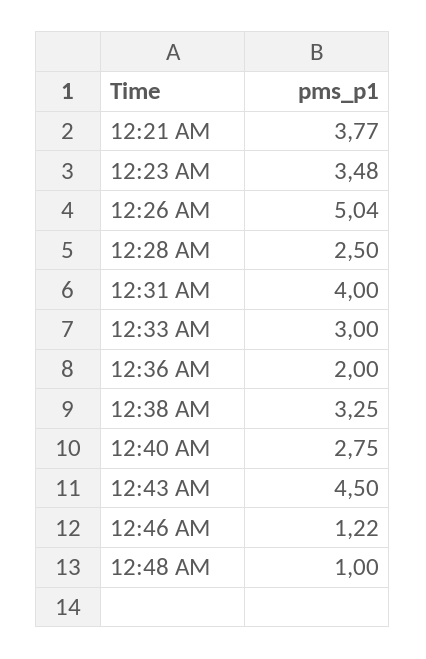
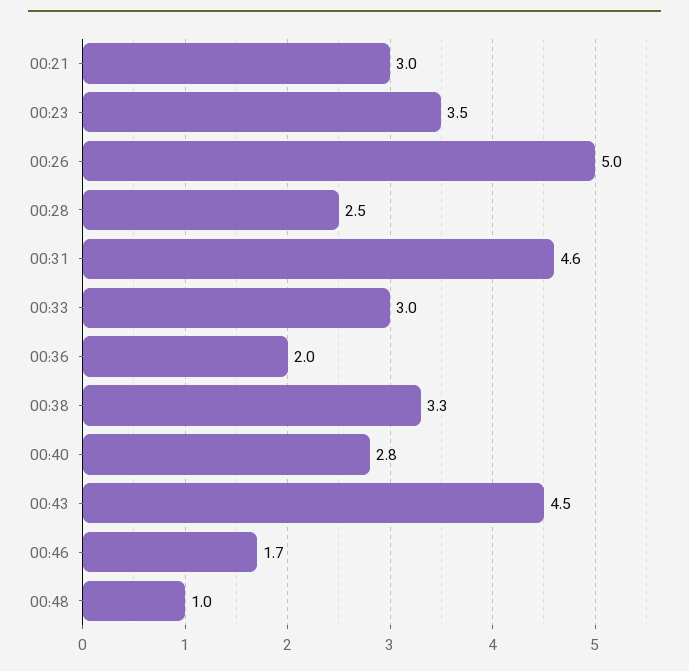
12:21 AM: 3.77 -> 3
12:31 AM: 4 -> 4.6
12:46 AM: 1.22 -> 1.7

